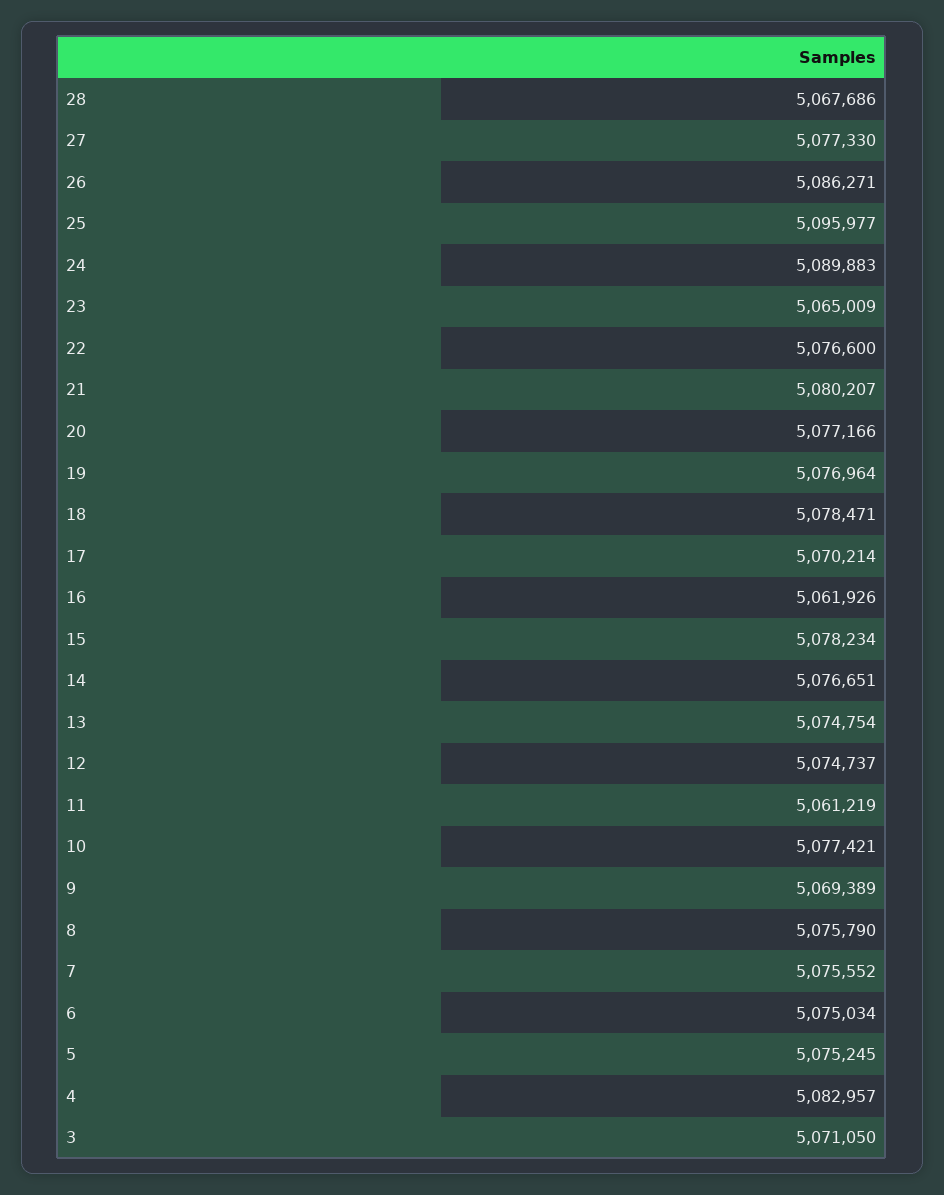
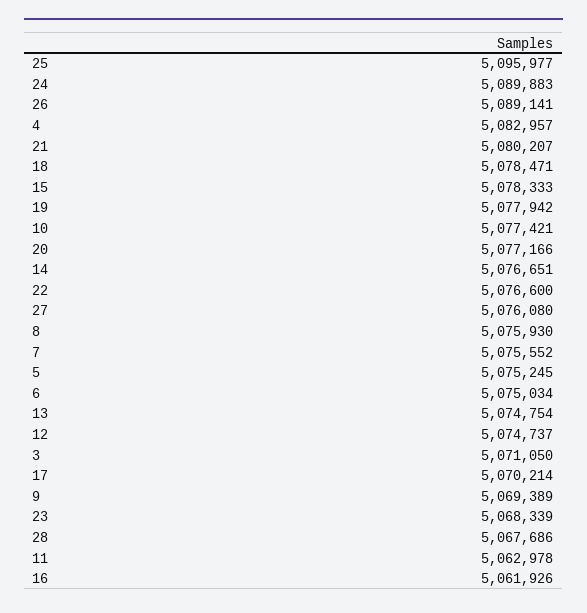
27: 5077330 -> 5076080
26: 5086271 -> 5089141
23: 5065009 -> 5068339
19: 5076964 -> 5077942
15: 5078234 -> 5078333
11: 5061219 -> 5062978
8: 5075790 -> 5075930

